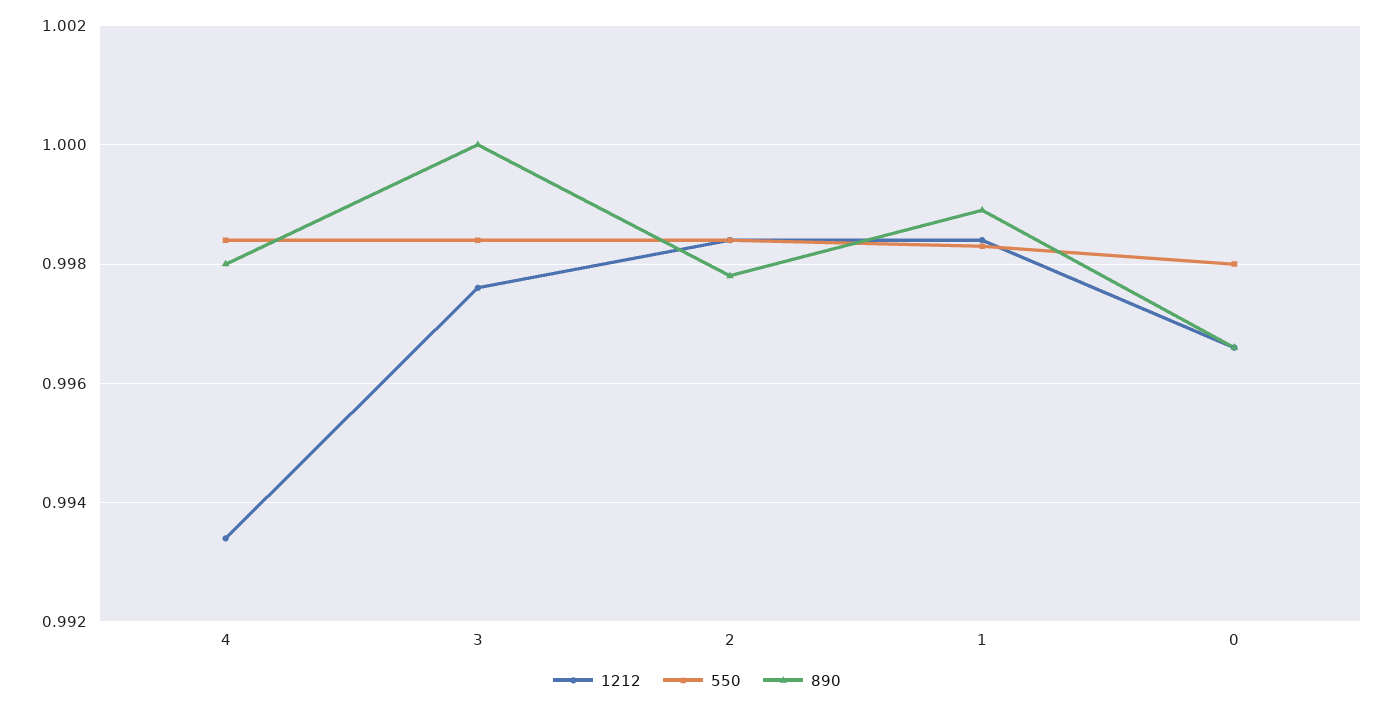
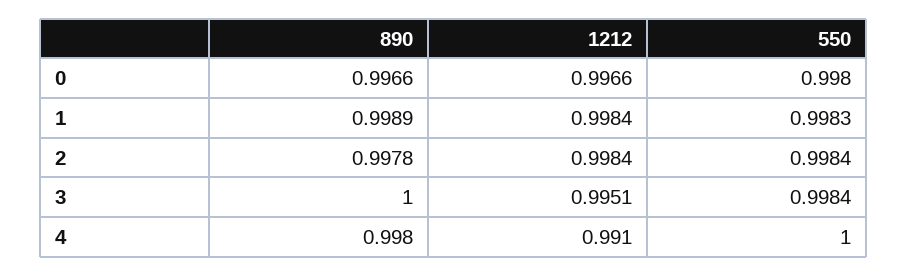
1212, 4: 0.9935 -> 0.991
550, 4: 0.9985 -> 1
1212, 3: 0.9975 -> 0.9951

